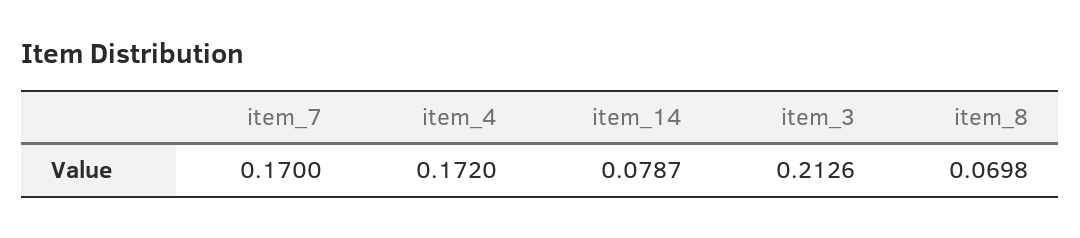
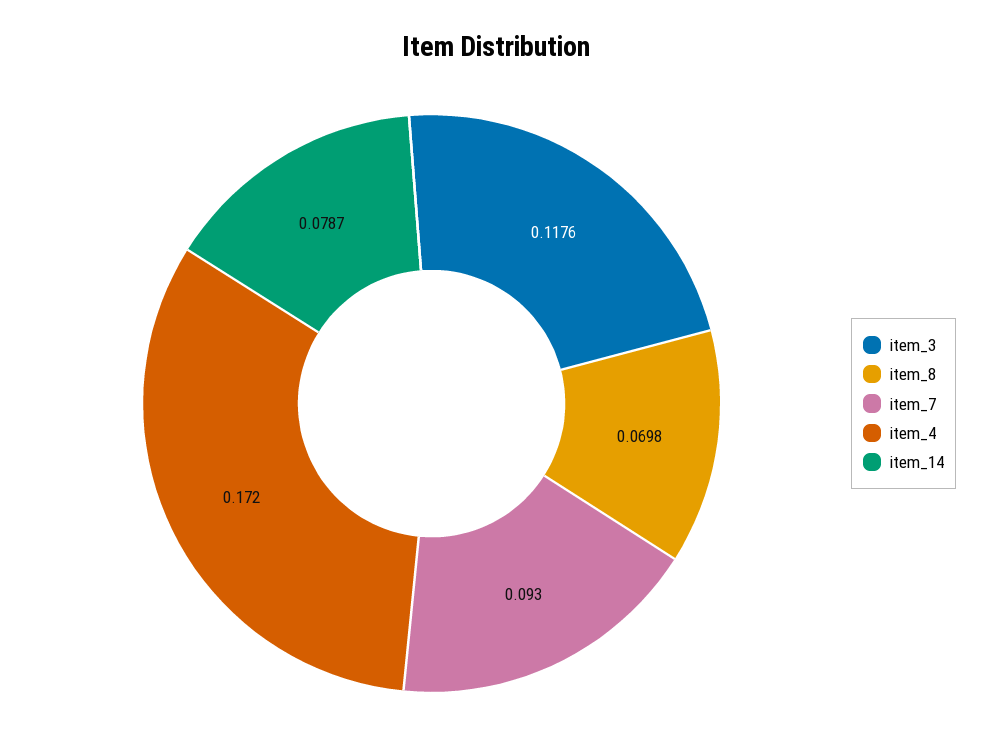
item_7: 0.17 -> 0.093
item_3: 0.2126 -> 0.1176

